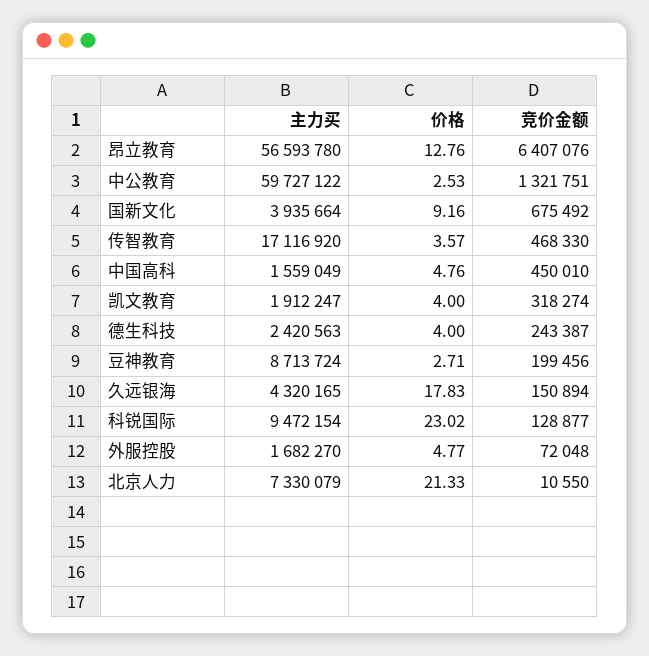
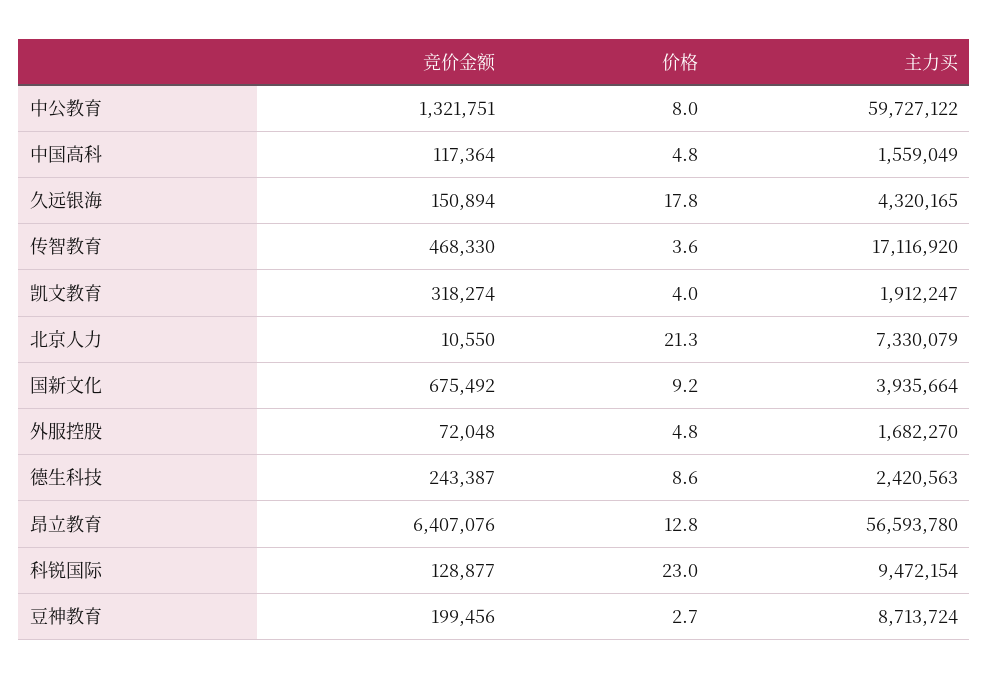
价格, 中公教育: 2.53 -> 8
竞价金额, 中国高科: 450010 -> 117364
价格, 德生科技: 4 -> 8.6

